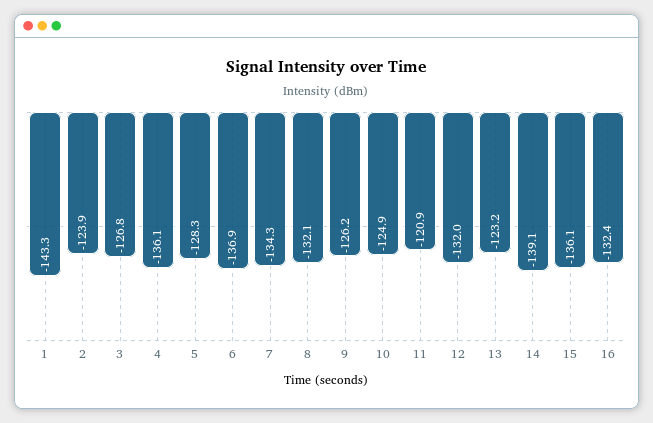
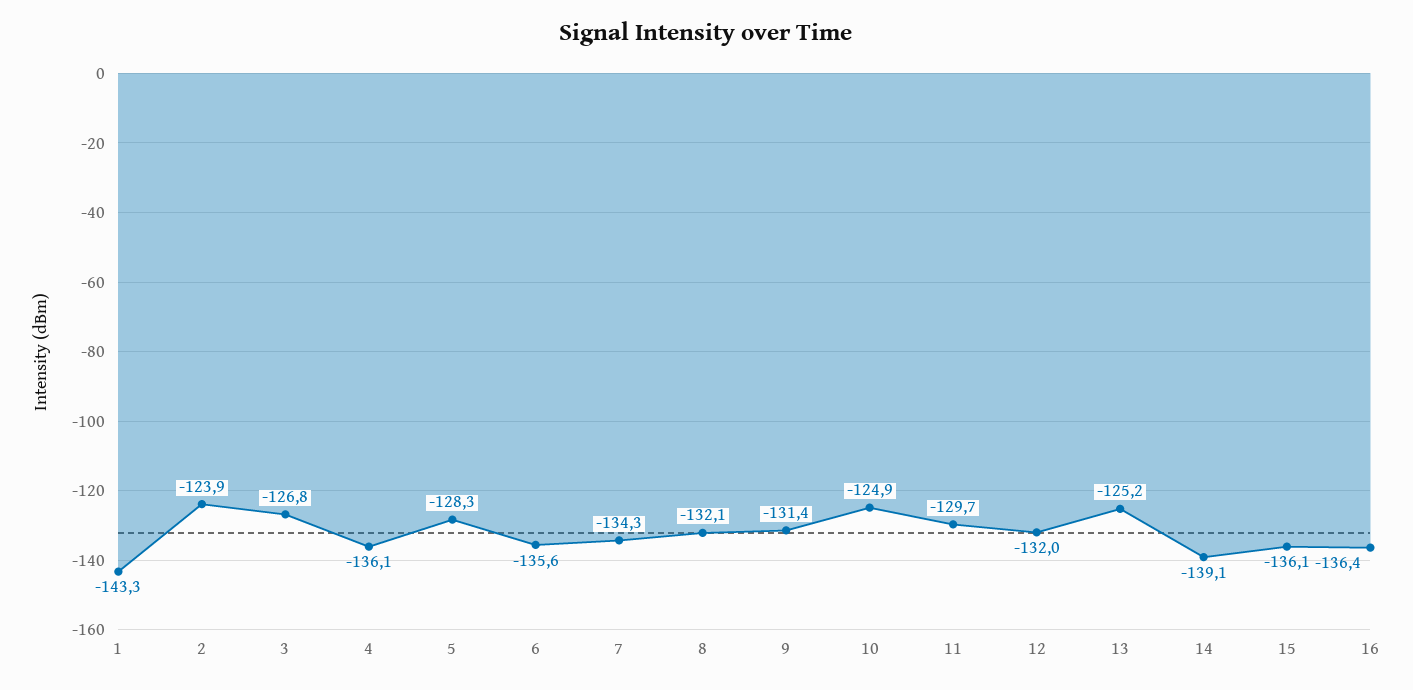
6: -136.9 -> -135.6
9: -126.2 -> -131.4
11: -120.9 -> -129.7
13: -123.2 -> -125.2
16: -132.4 -> -136.4

